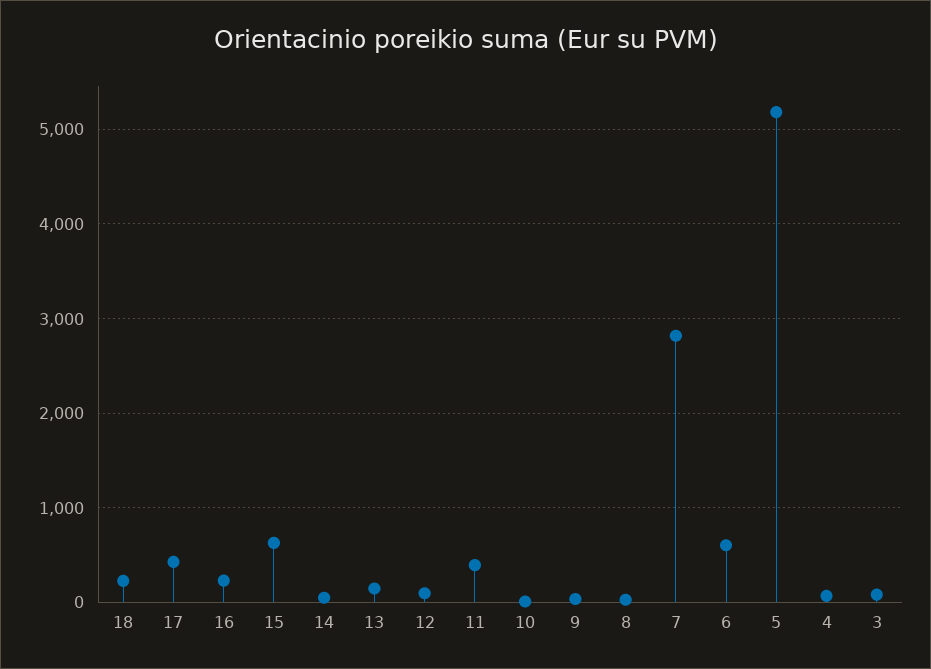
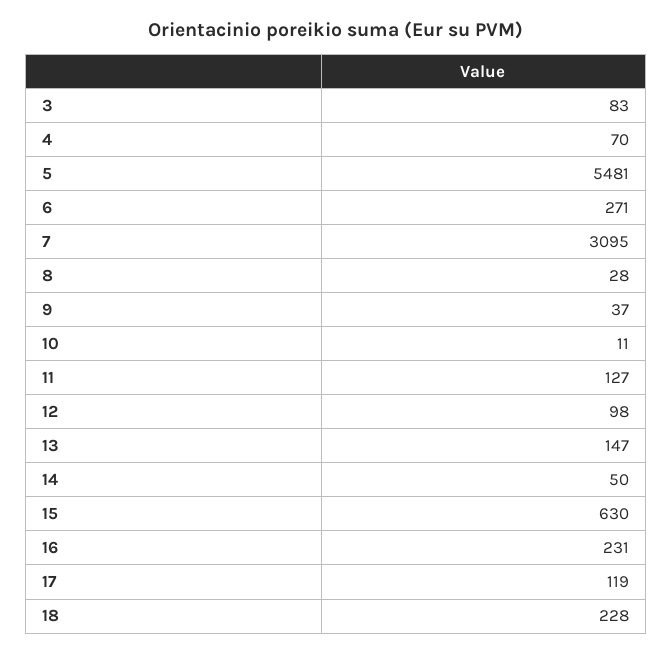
17: 400 -> 119
11: 400 -> 127
7: 2800 -> 3095
6: 600 -> 271
5: 5200 -> 5481

